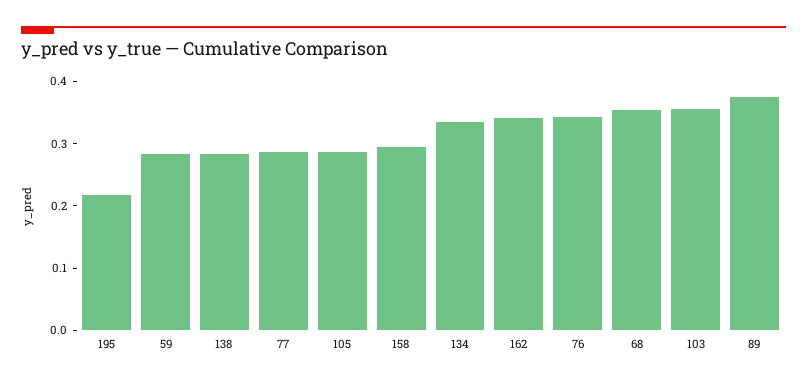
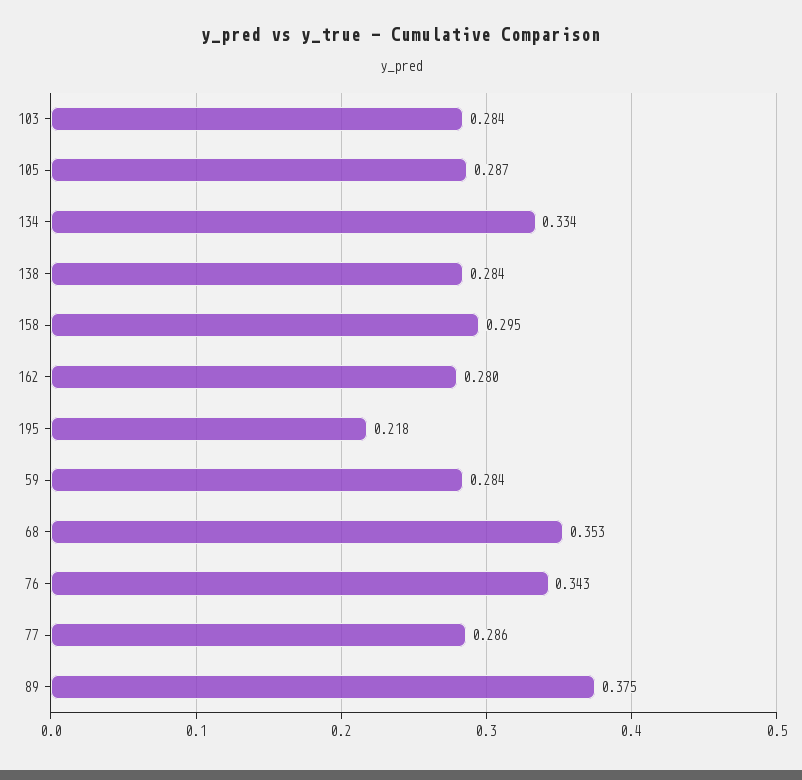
162: 0.34 -> 0.28
103: 0.36 -> 0.284

